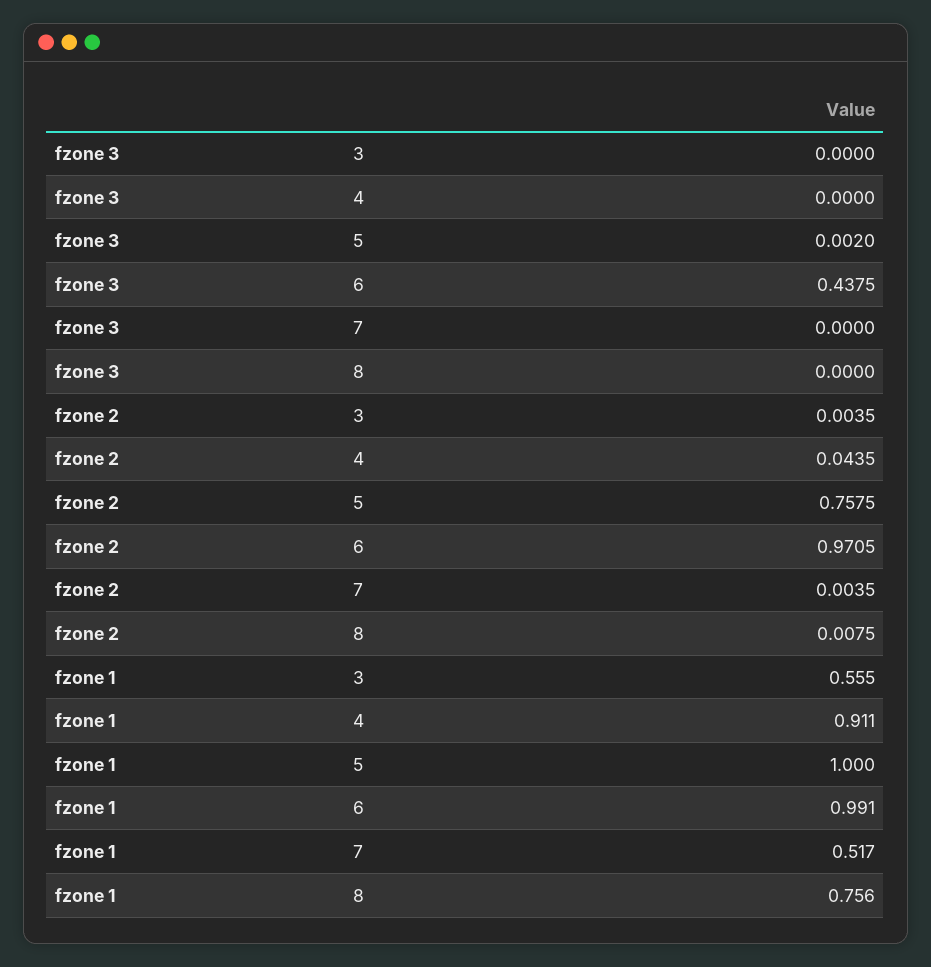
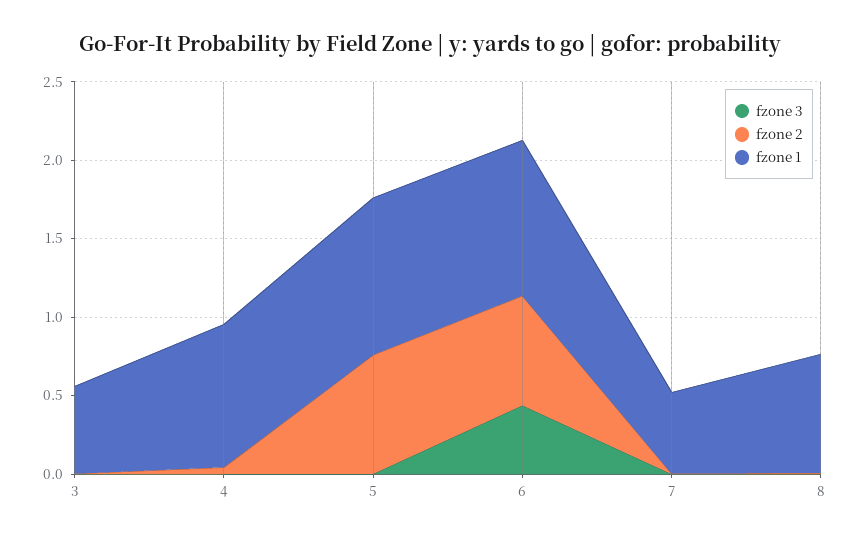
fzone 2, 6: 0.9705 -> 0.7

